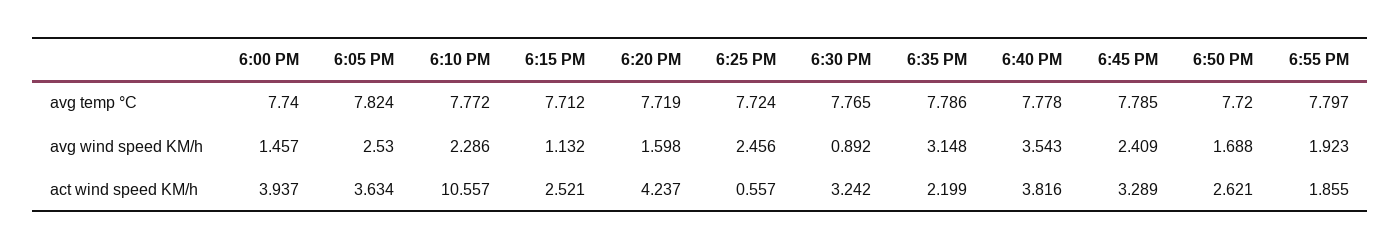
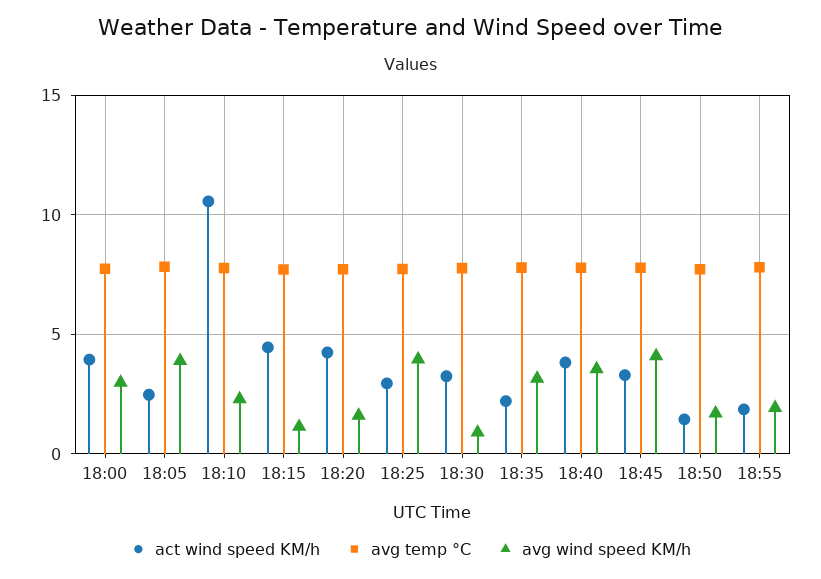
avg wind speed KM/h, 6:00 PM: 1.457 -> 3
avg wind speed KM/h, 6:05 PM: 2.53 -> 4
avg wind speed KM/h, 6:25 PM: 2.456 -> 4
avg wind speed KM/h, 6:45 PM: 2.409 -> 4
act wind speed KM/h, 6:05 PM: 3.634 -> 2.5
act wind speed KM/h, 6:15 PM: 2.521 -> 4.5
act wind speed KM/h, 6:25 PM: 0.557 -> 3
act wind speed KM/h, 6:50 PM: 2.621 -> 1.5

